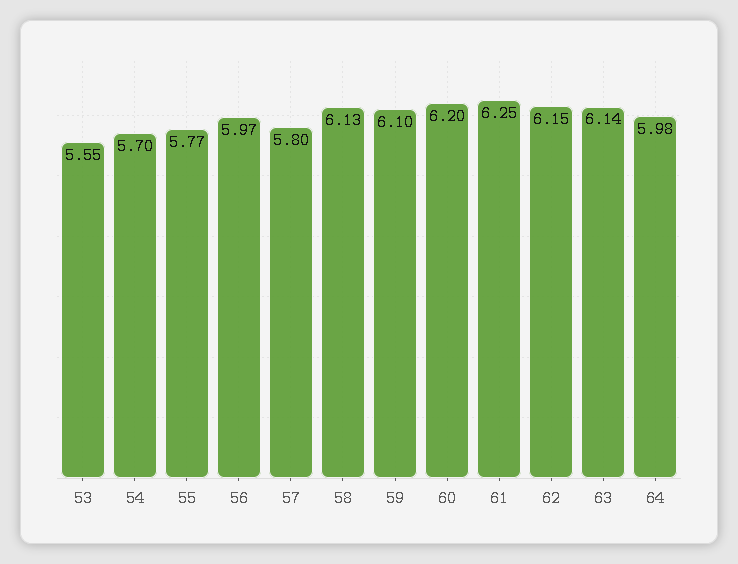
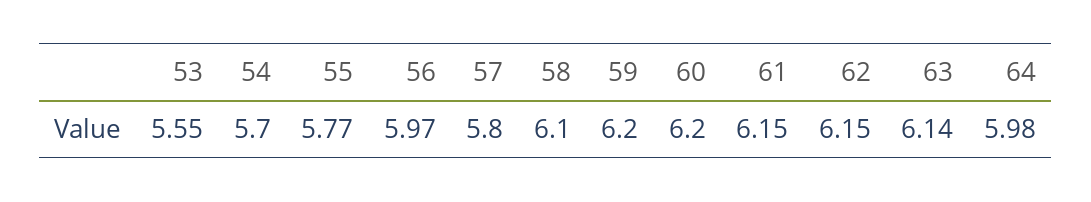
58: 6.13 -> 6.1
59: 6.1 -> 6.2
61: 6.25 -> 6.15

